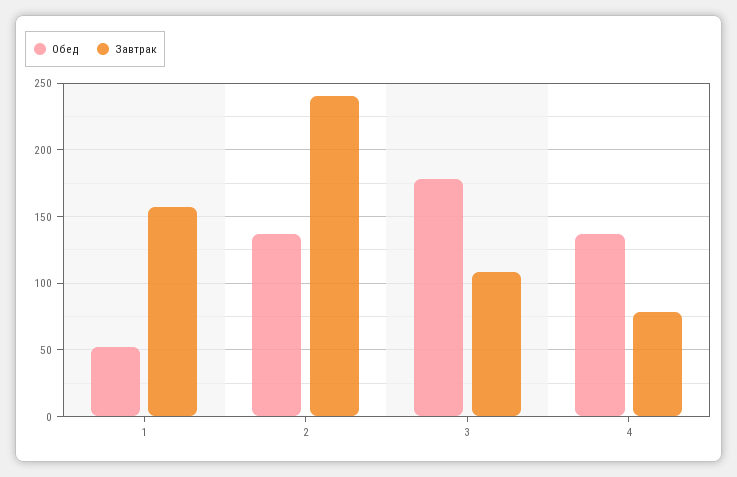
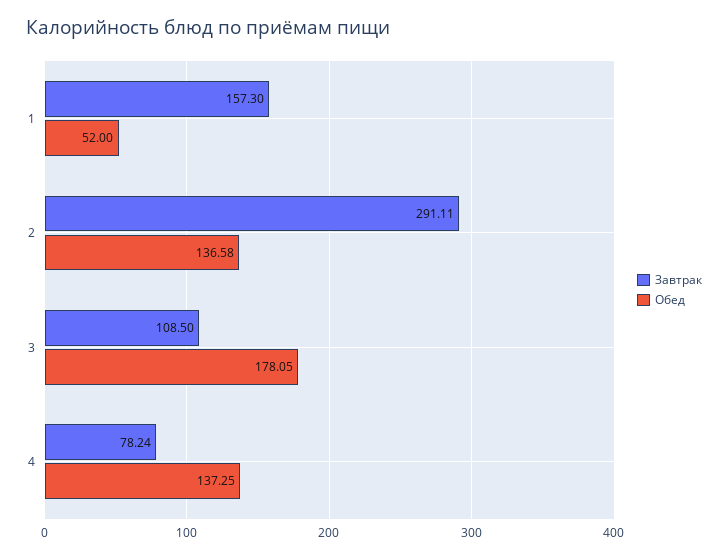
Завтрак, 2: 240 -> 291.11

